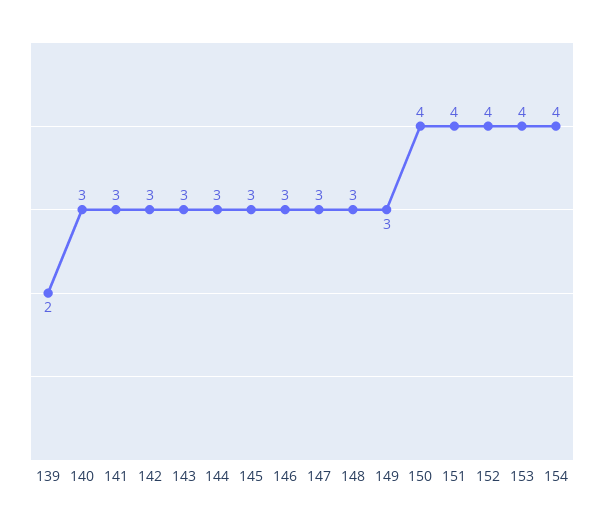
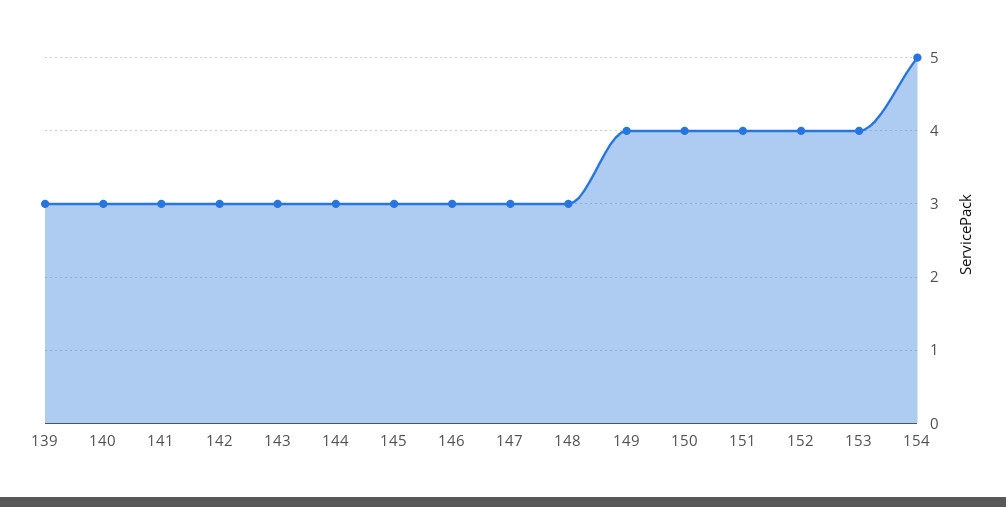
139: 2 -> 3
149: 3 -> 4
154: 4 -> 5

